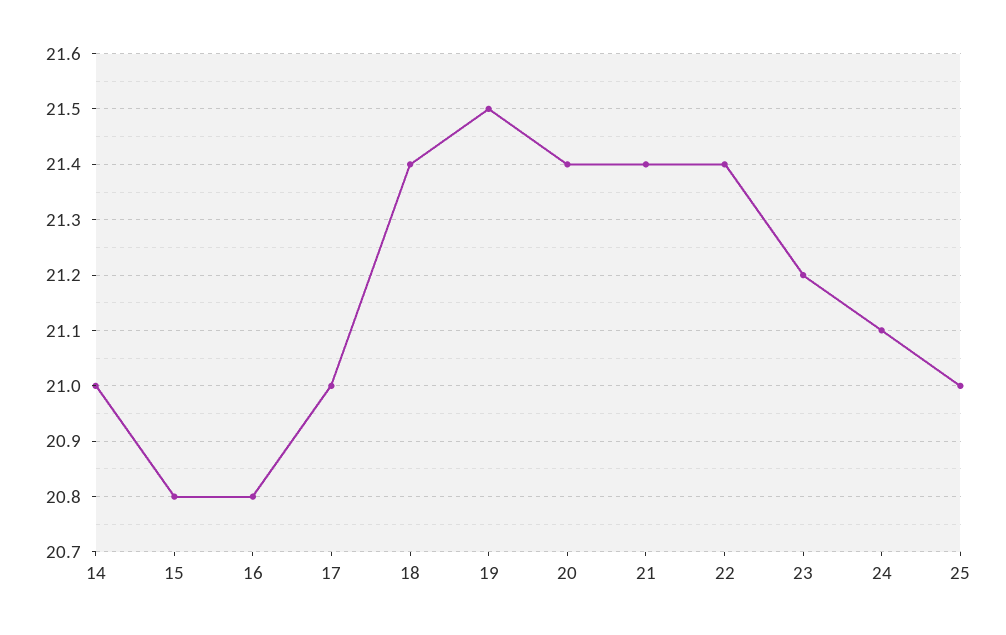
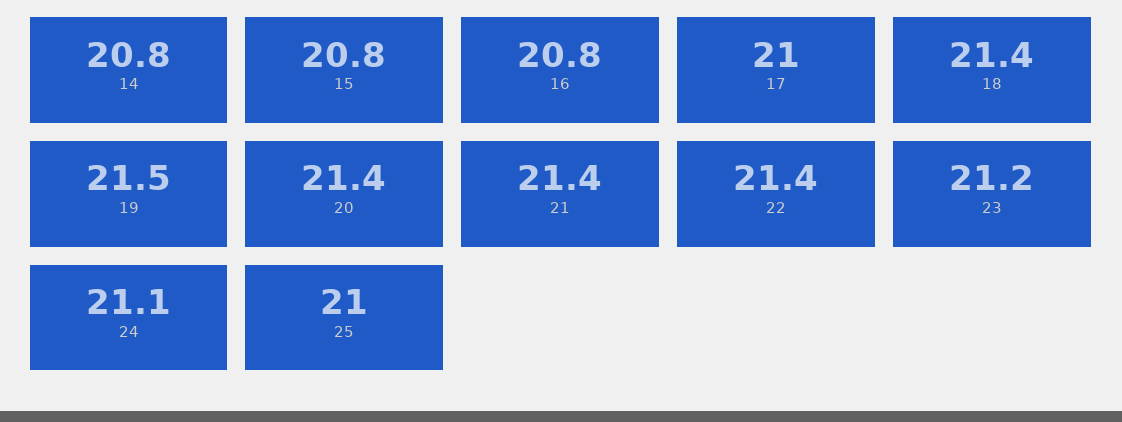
14: 21 -> 20.8

